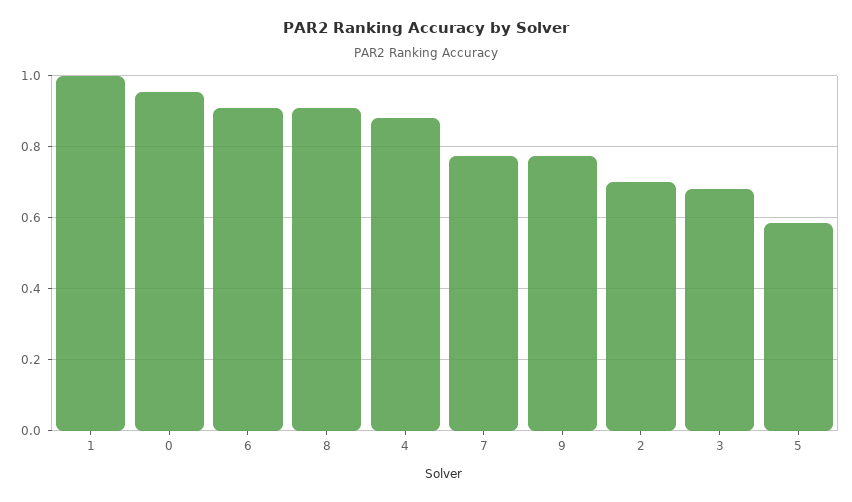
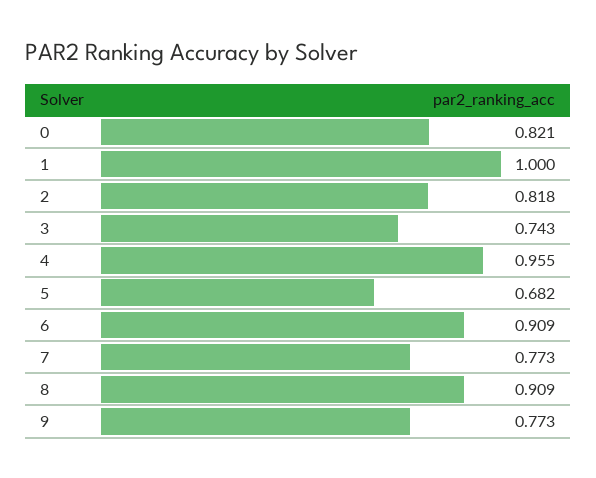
0: 0.96 -> 0.821
4: 0.88 -> 0.955
2: 0.7 -> 0.818
3: 0.68 -> 0.743
5: 0.58 -> 0.682

